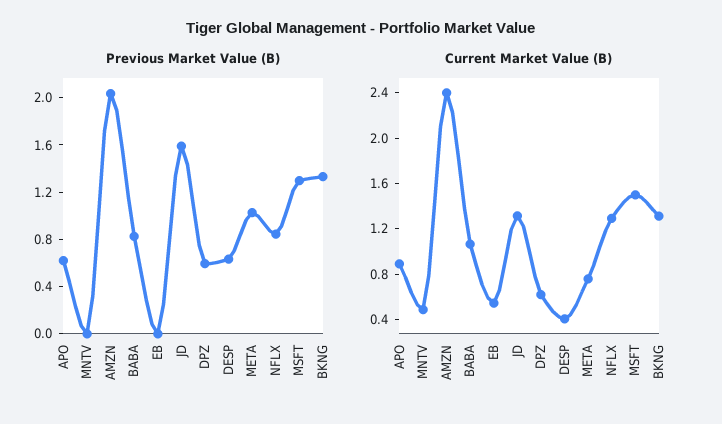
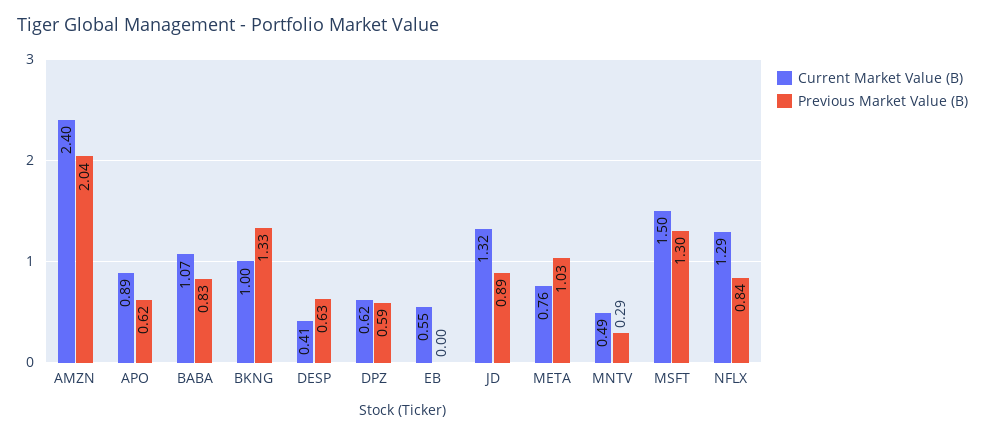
Previous Market Value (B), MNTV: 0 -> 0.29
Previous Market Value (B), JD: 1.6 -> 0.89
Current Market Value (B), BKNG: 1.3 -> 1

